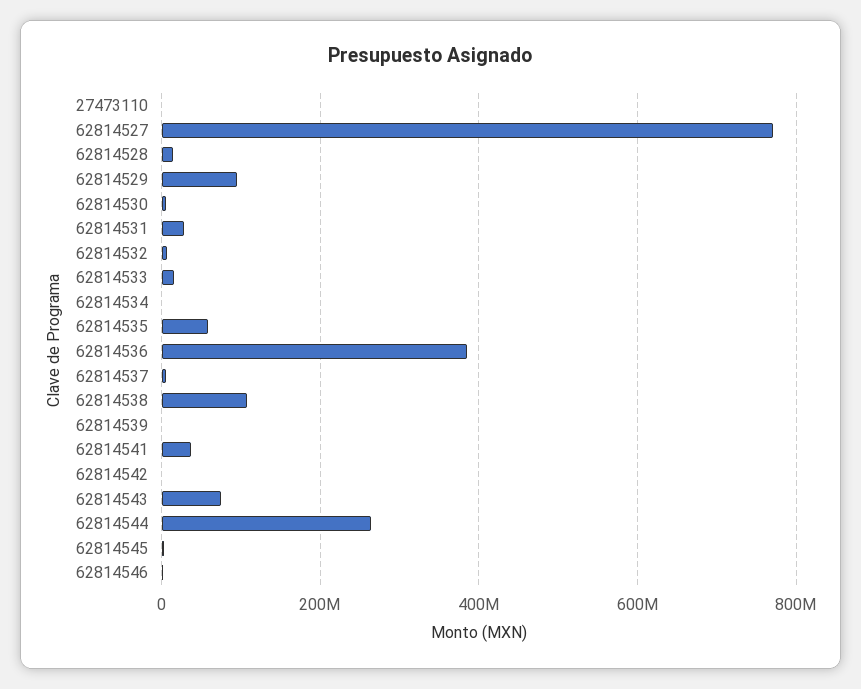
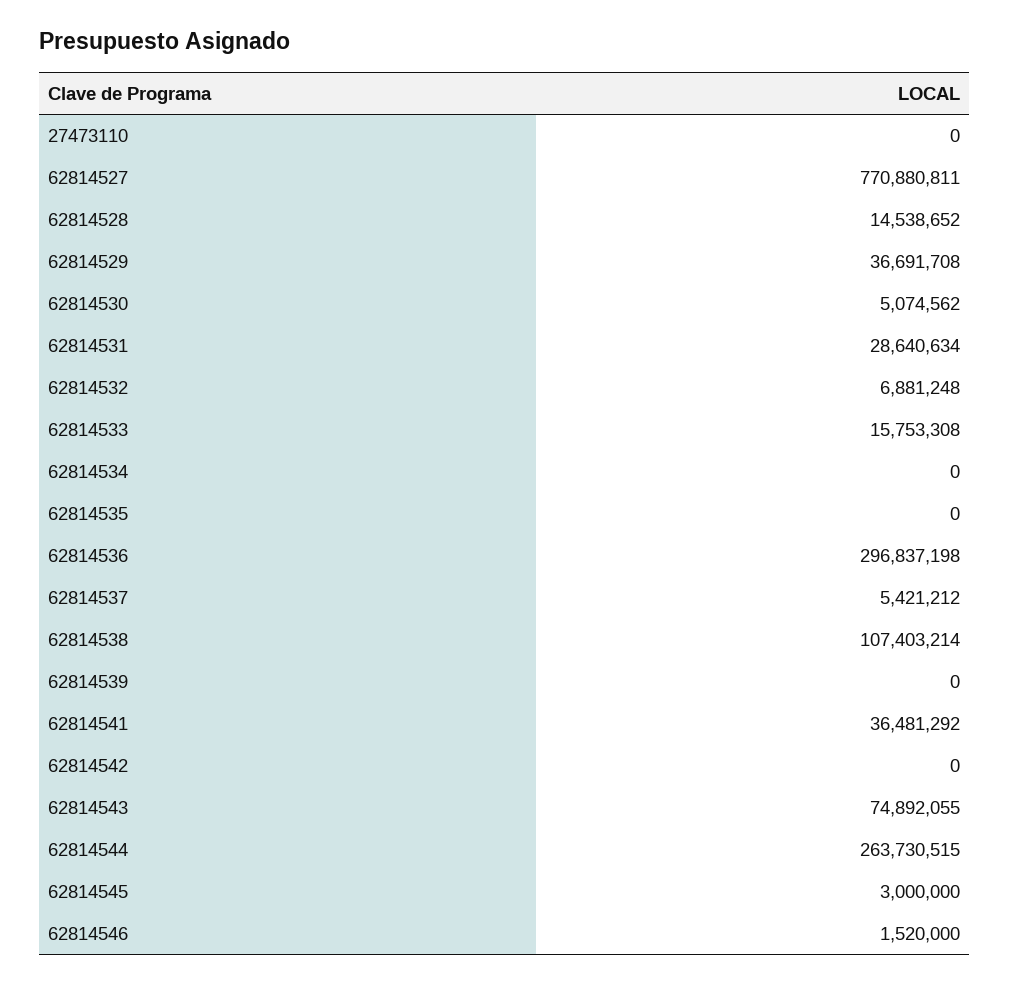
62814529: 100000000 -> 36691708
62814535: 60000000 -> 0
62814536: 380000000 -> 296837198

